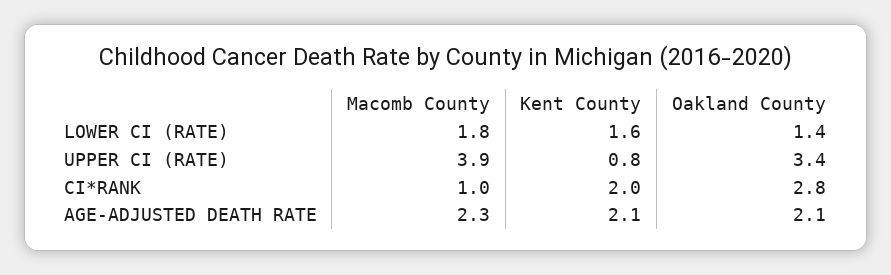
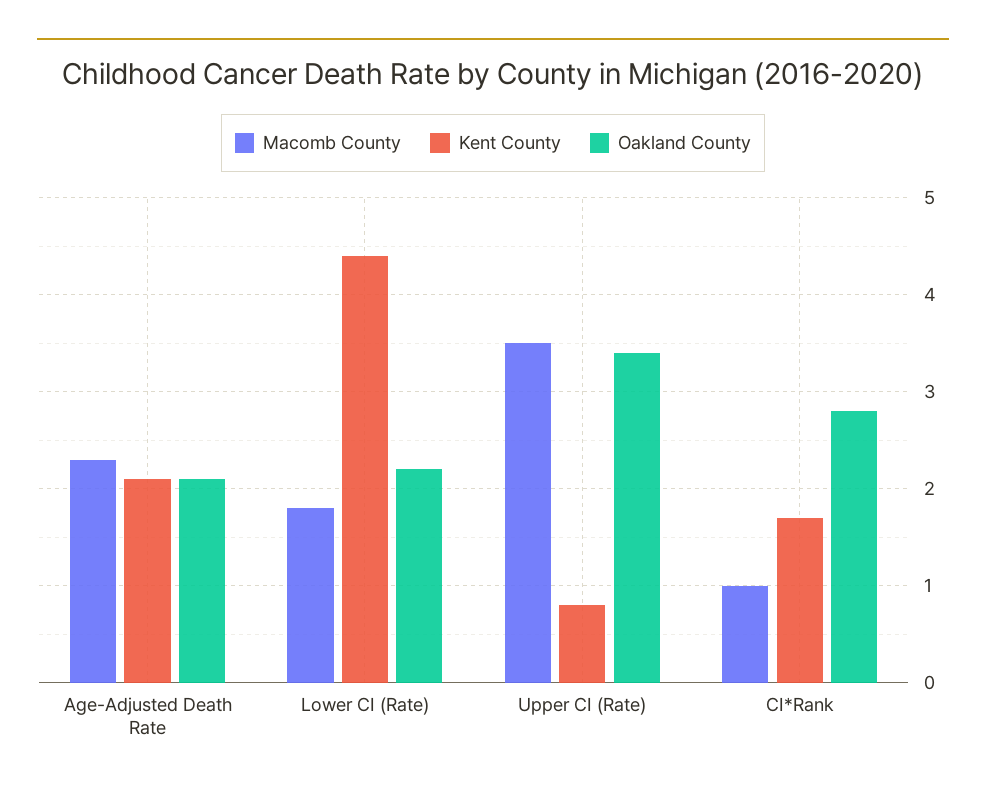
Kent County, LOWER CI (RATE): 1.6 -> 4.4
Oakland County, LOWER CI (RATE): 1.4 -> 2.2
Macomb County, UPPER CI (RATE): 3.9 -> 3.5
Kent County, CI*RANK: 2 -> 1.7

